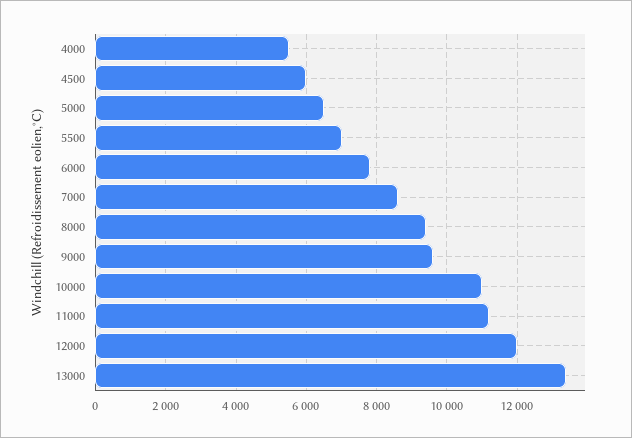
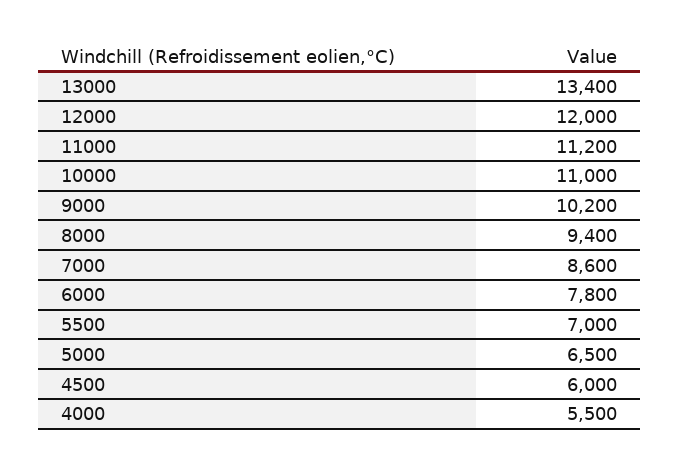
9000: 9600 -> 10200

